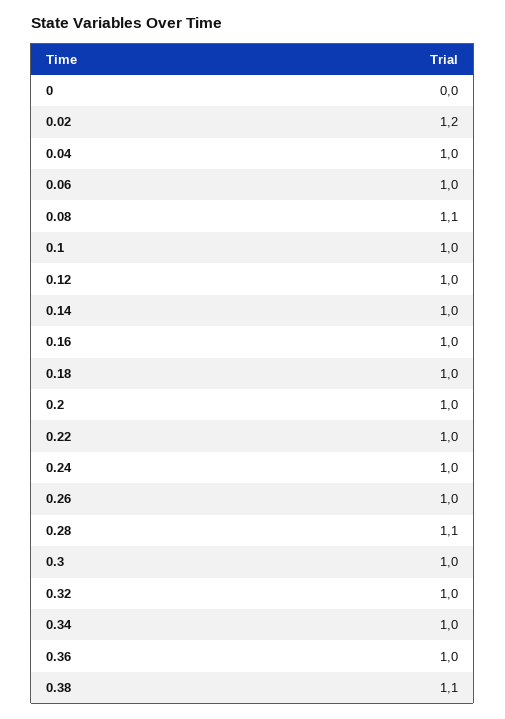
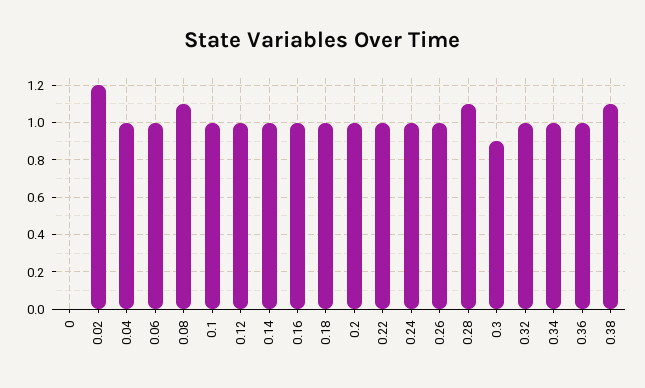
0.3: 1 -> 0.9

